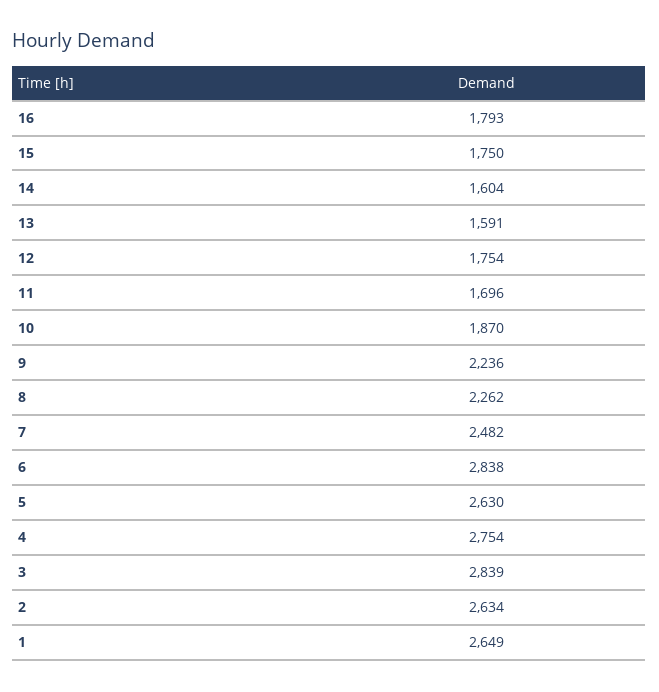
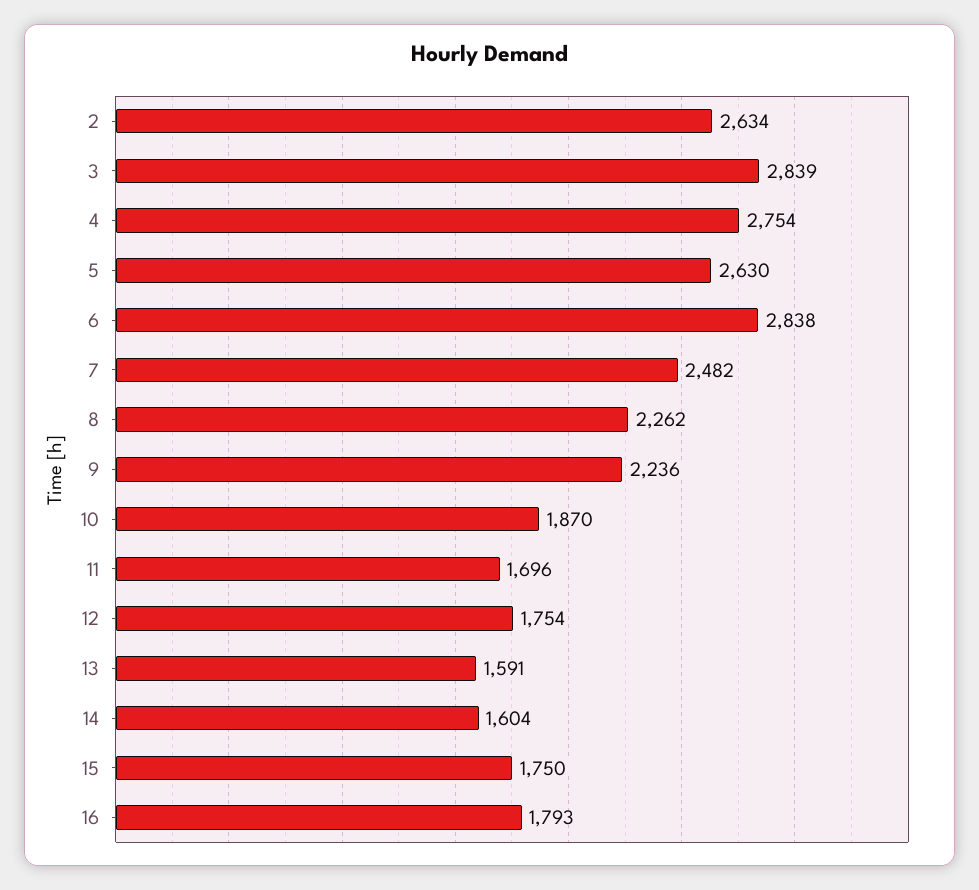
1: 2649 -> none

